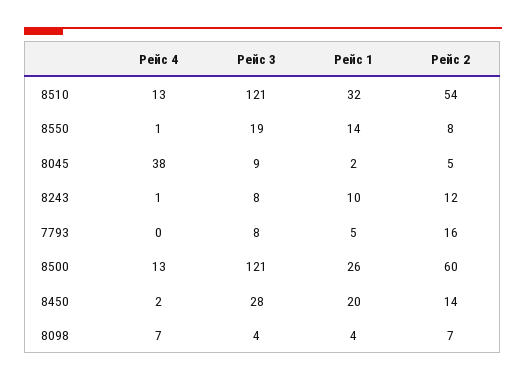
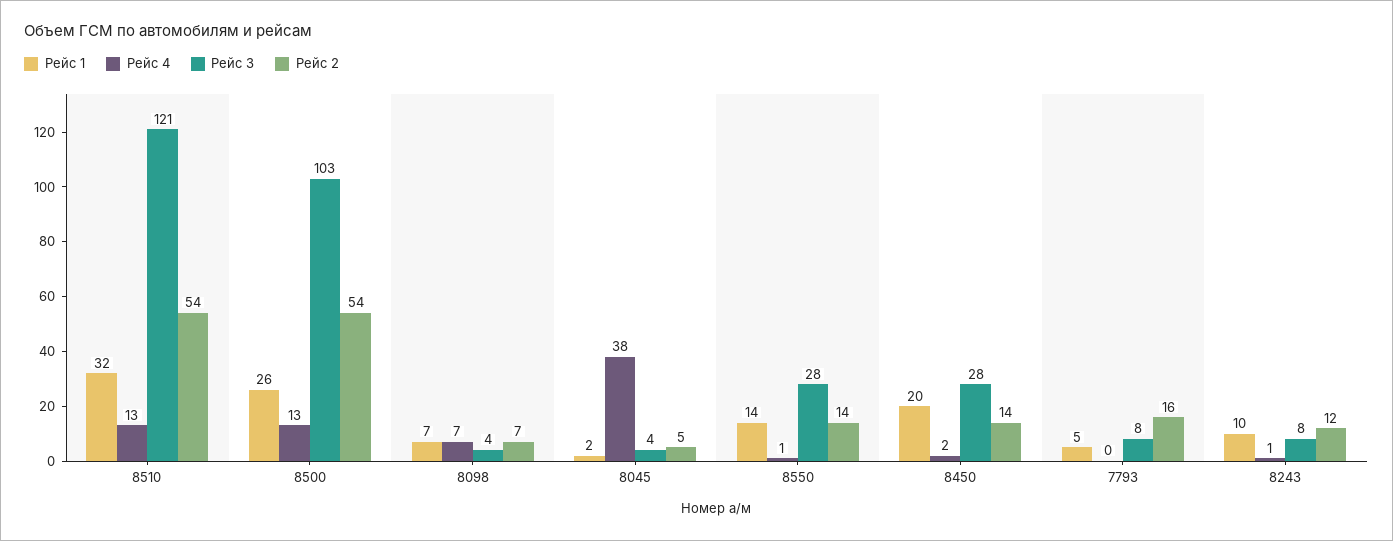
Рейс 3, 8550: 19 -> 28
Рейс 2, 8550: 8 -> 14
Рейс 3, 8045: 9 -> 4
Рейс 3, 8500: 121 -> 103
Рейс 2, 8500: 60 -> 54
Рейс 1, 8098: 4 -> 7

